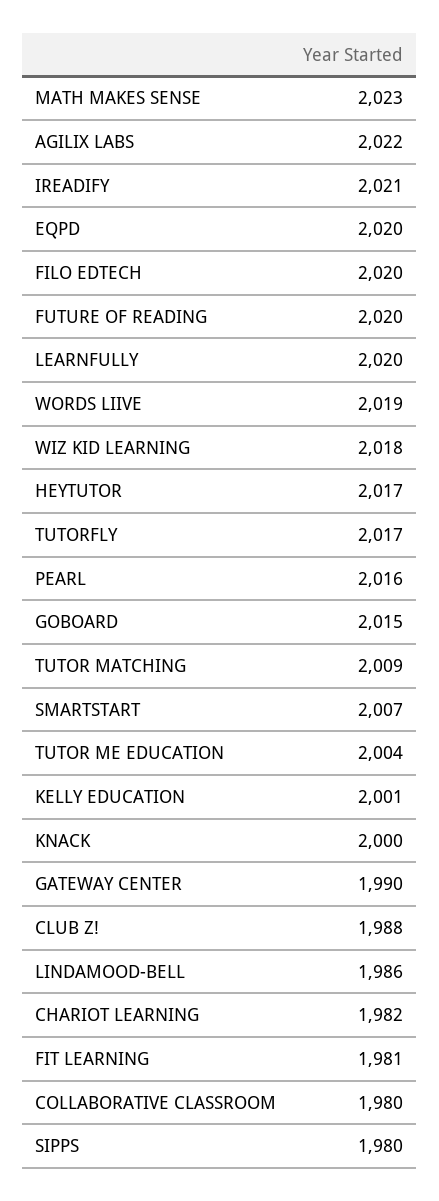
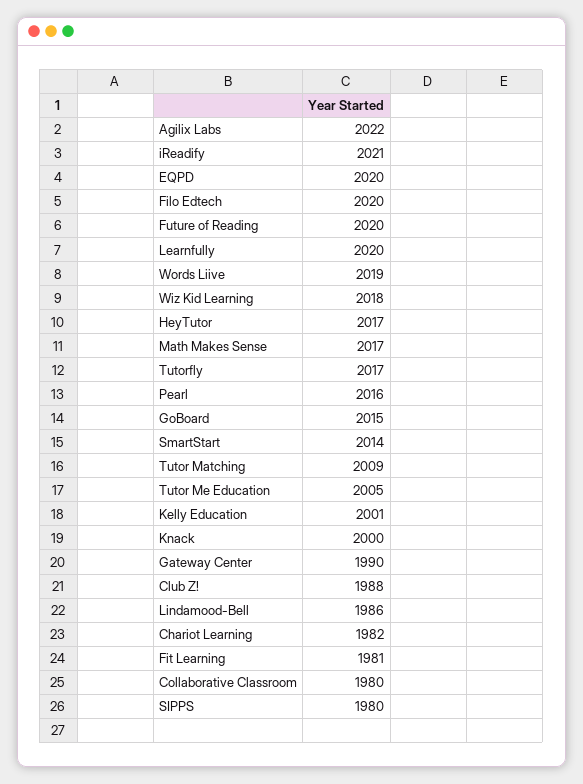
MATH MAKES SENSE: 2023 -> 2017
SMARTSTART: 2007 -> 2014
TUTOR ME EDUCATION: 2004 -> 2005

